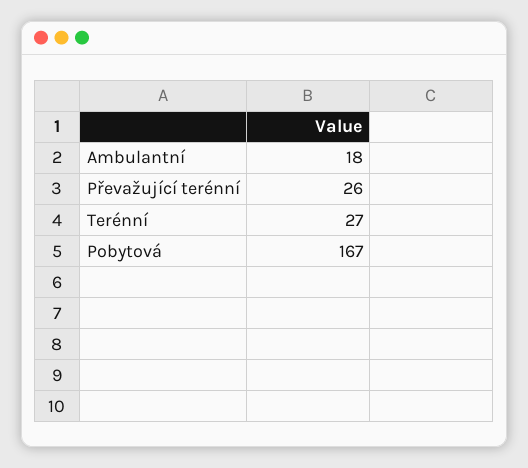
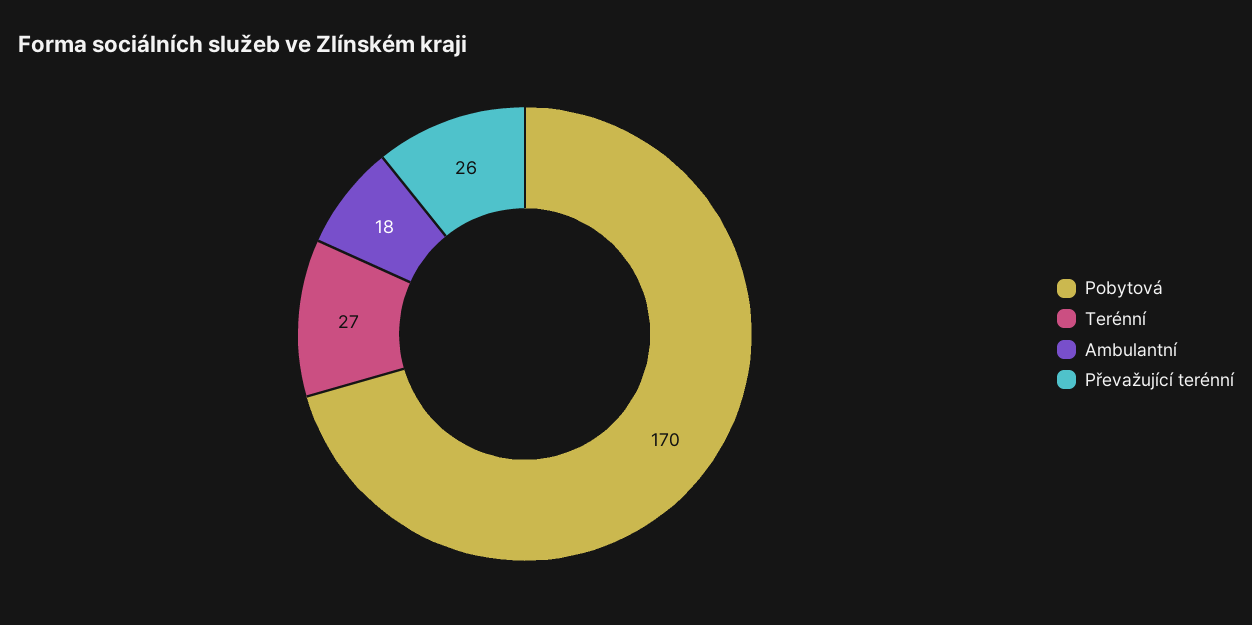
Pobytová: 167 -> 170

